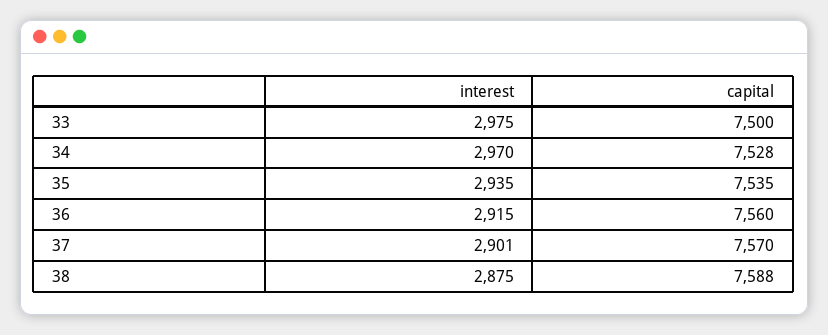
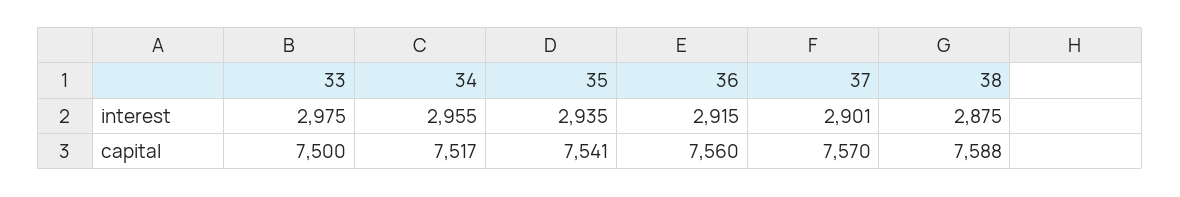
interest, 34: 2970 -> 2955
capital, 34: 7528 -> 7517
capital, 35: 7535 -> 7541

